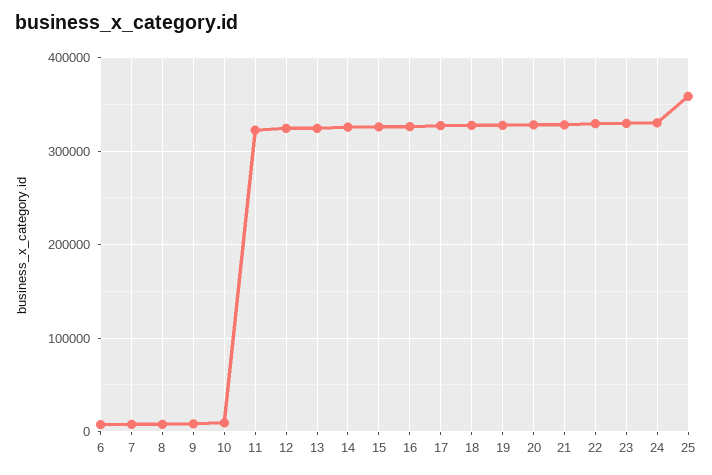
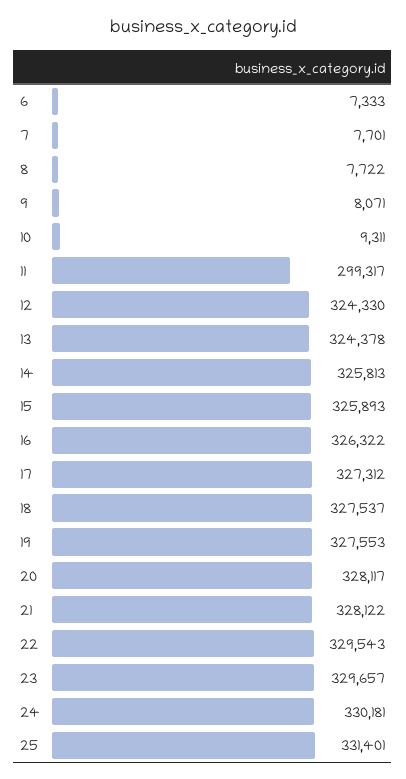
11: 320000 -> 299317
25: 360000 -> 331401

